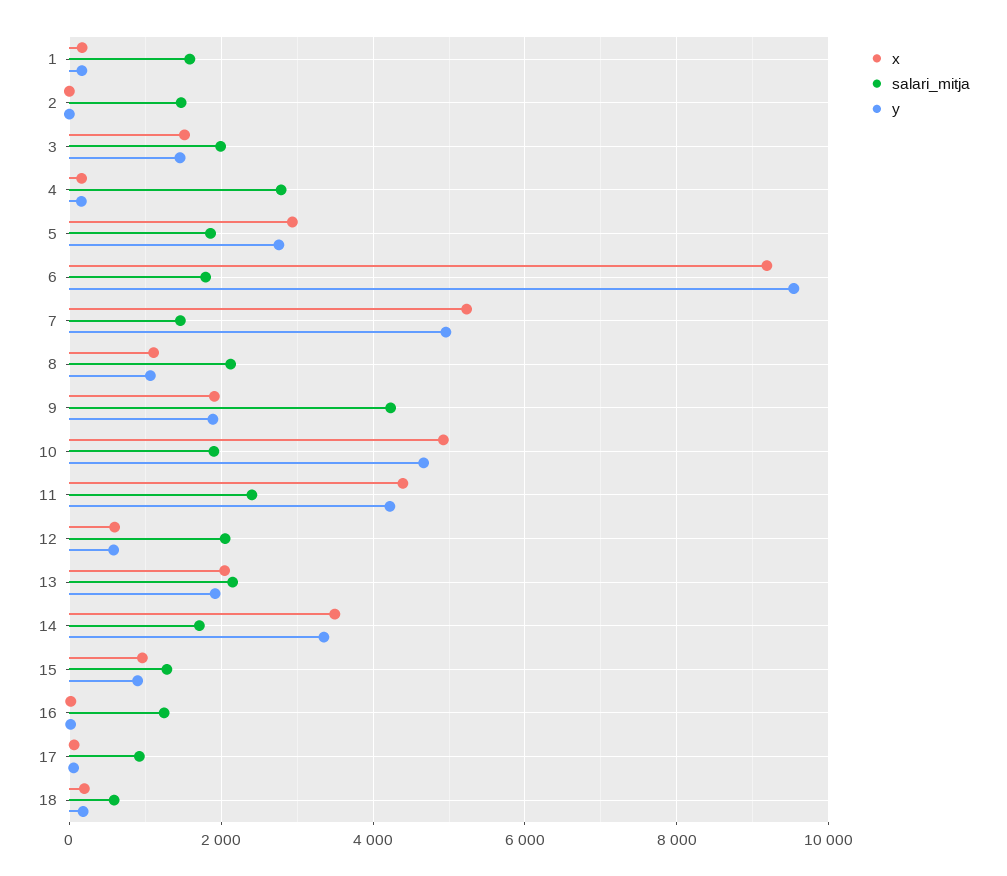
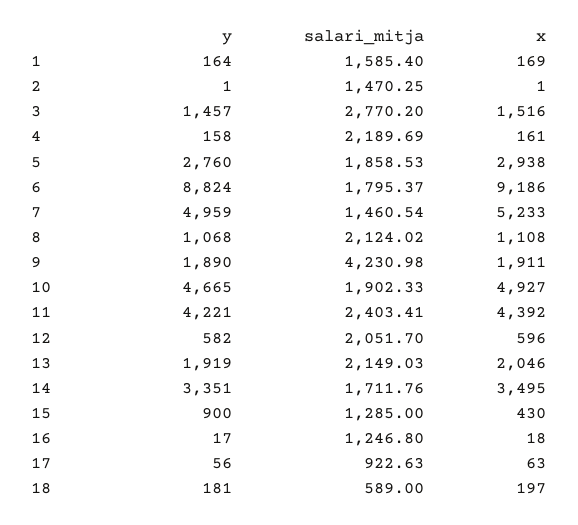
salari_mitja, 3: 2000 -> 2770.2
salari_mitja, 4: 2800 -> 2189.69
y, 6: 9600 -> 8824
x, 15: 1000 -> 430

